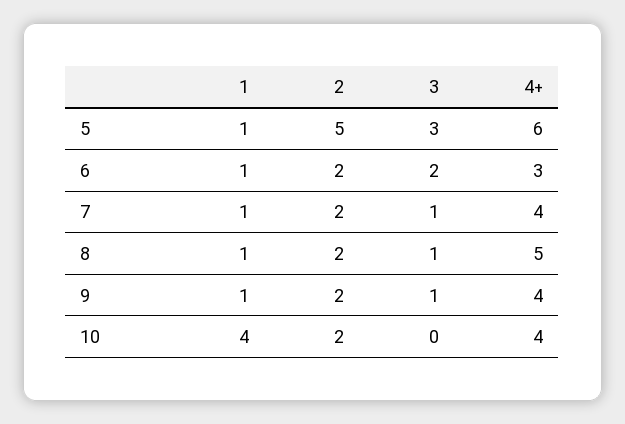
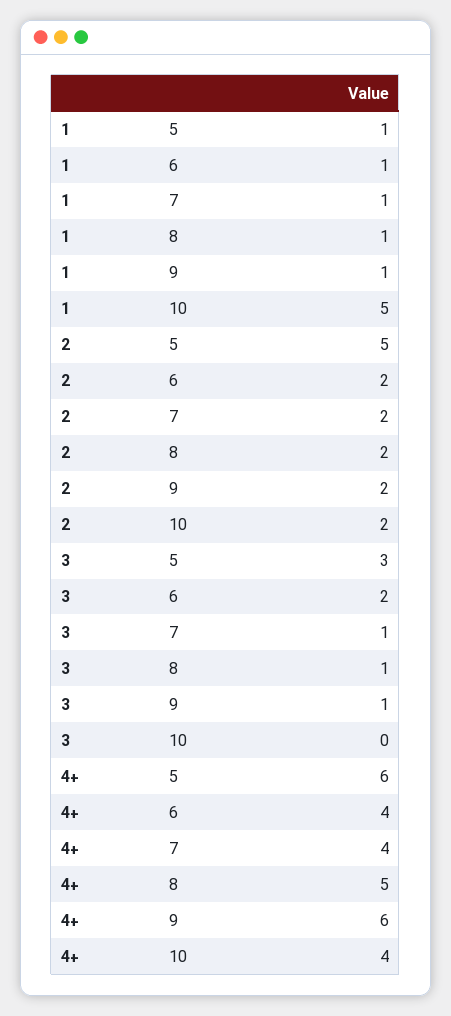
4+, 6: 3 -> 4
4+, 9: 4 -> 6
1, 10: 4 -> 5

